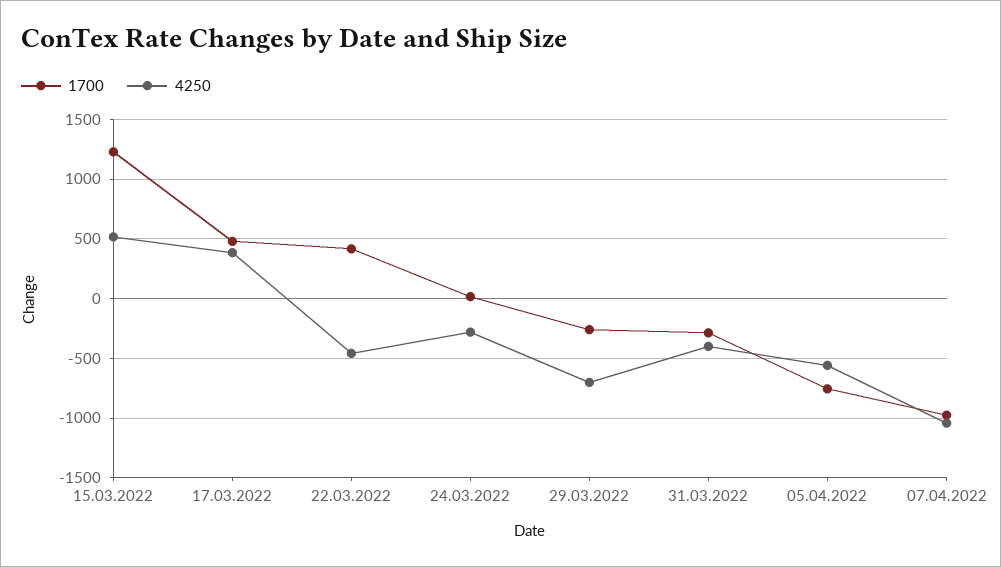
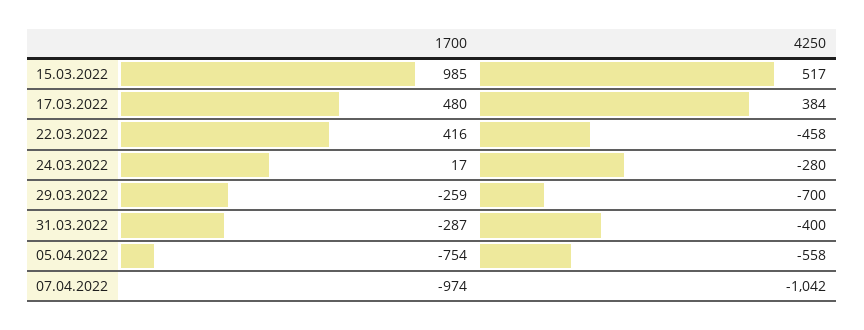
1700, 15.03.2022: 1200 -> 985

